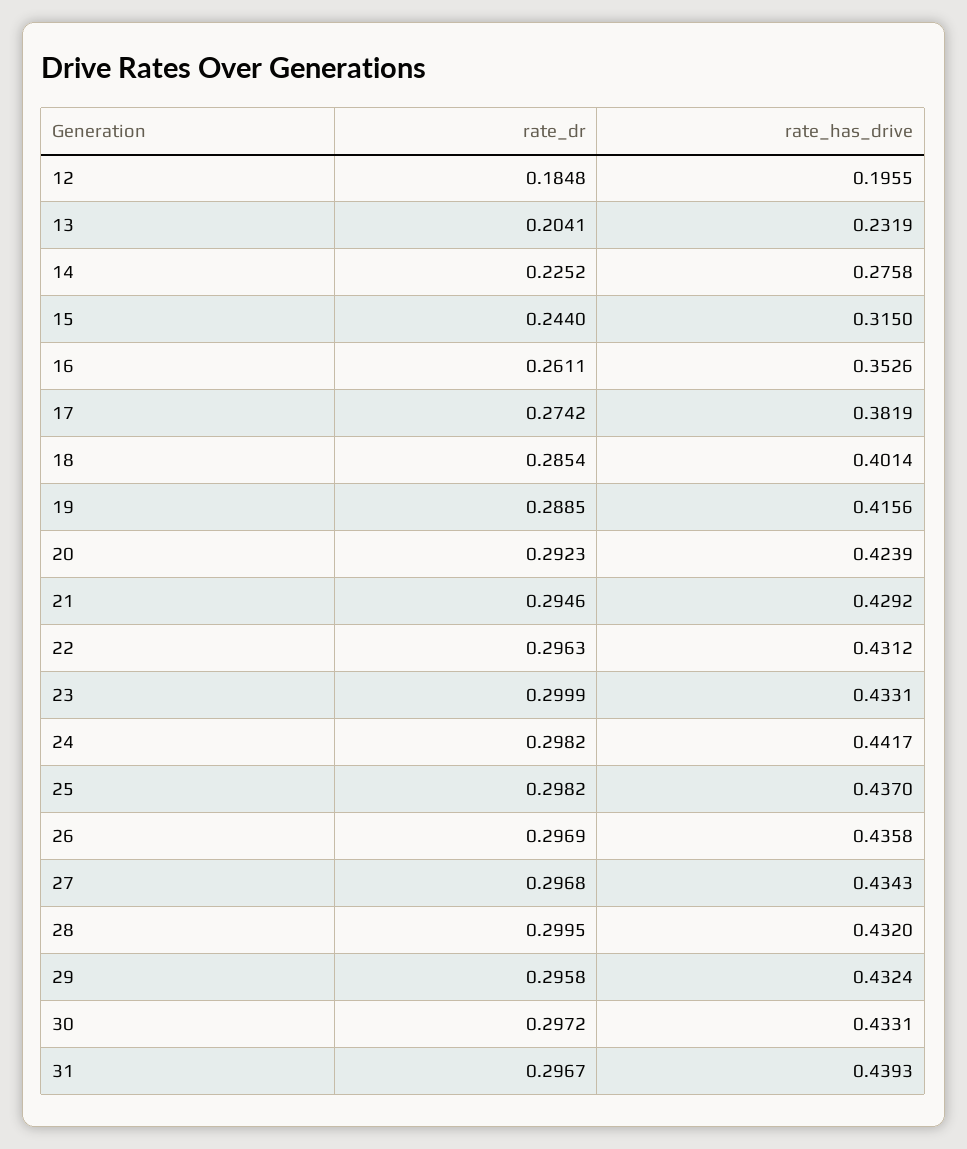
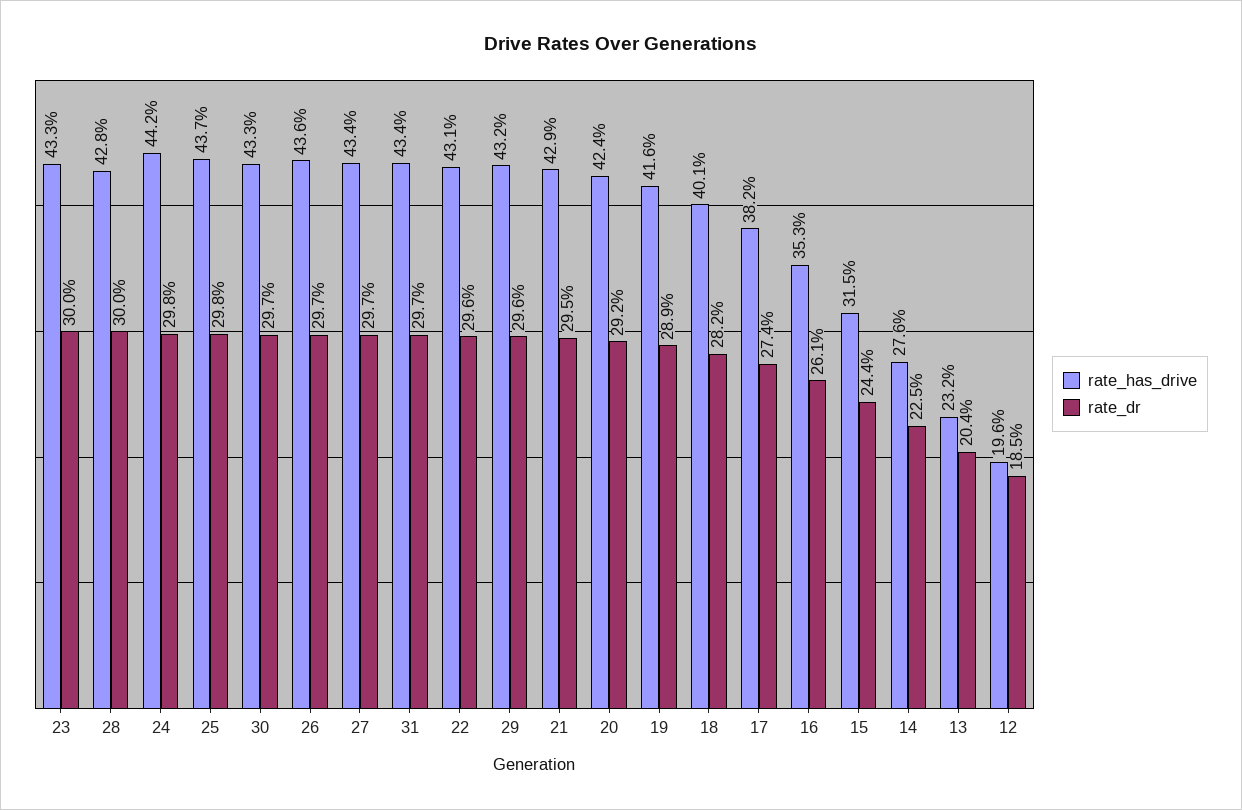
rate_dr, 18: 0.2854 -> 0.282
rate_has_drive, 28: 0.432 -> 0.428
rate_has_drive, 31: 0.4393 -> 0.434

